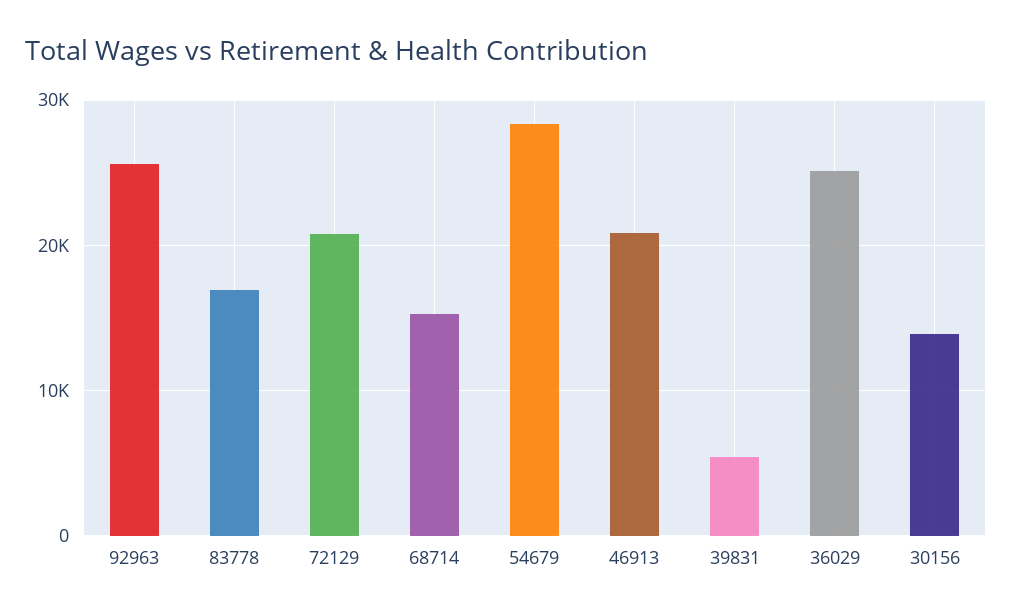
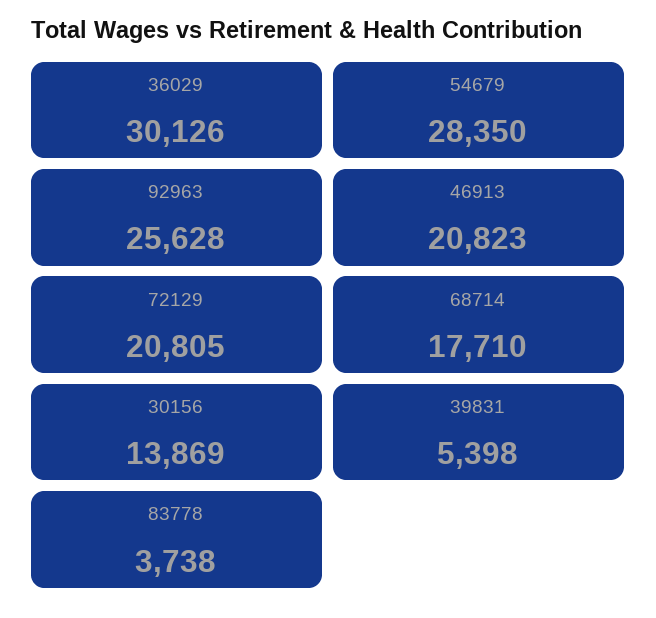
83778: 17000 -> 3738
68714: 15000 -> 17710
36029: 25000 -> 30126

